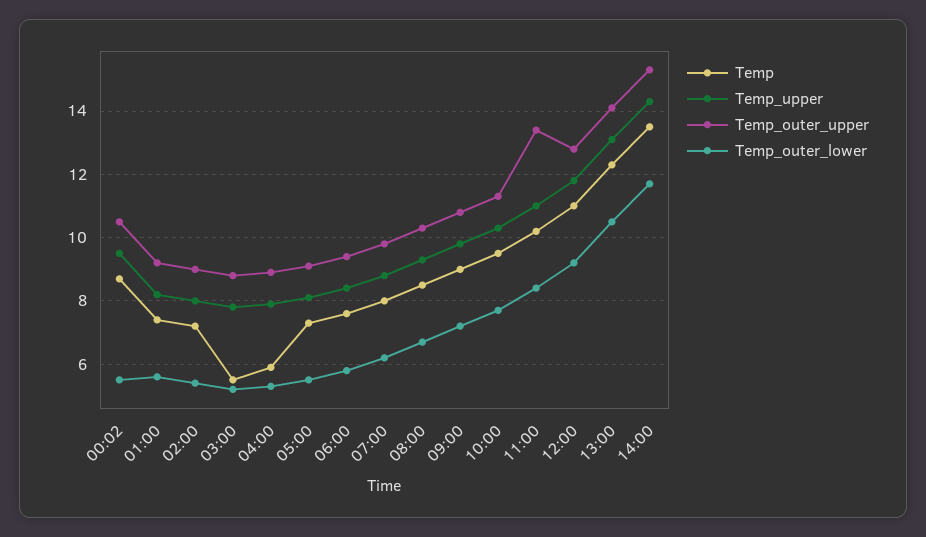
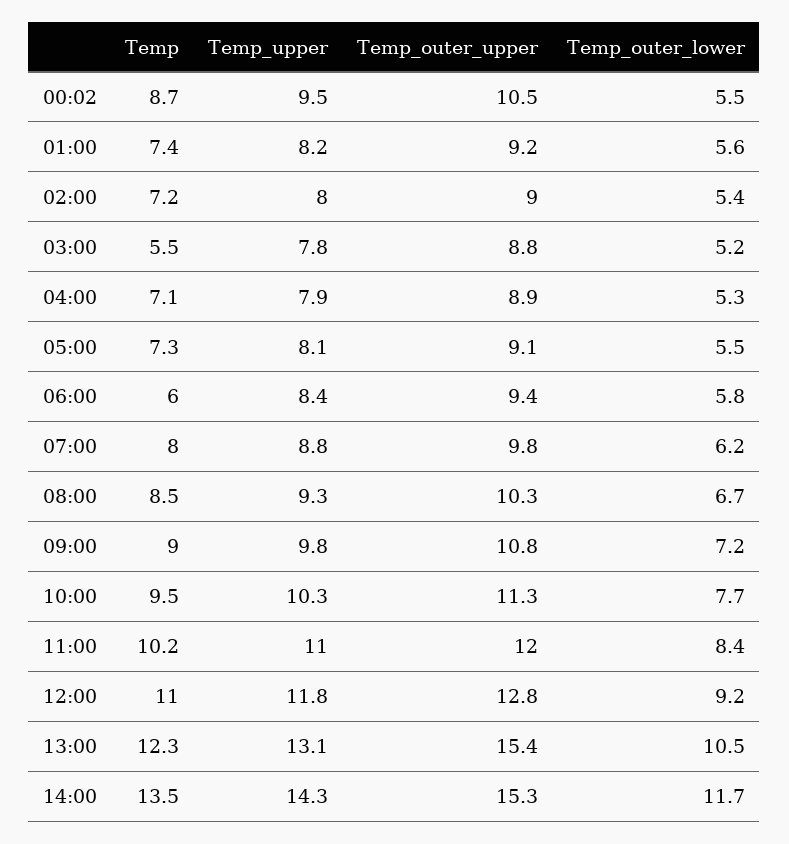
Temp, 04:00: 6 -> 7.1
Temp, 06:00: 7.5 -> 6
Temp_outer_upper, 11:00: 13.5 -> 12
Temp_outer_upper, 13:00: 14 -> 15.4

